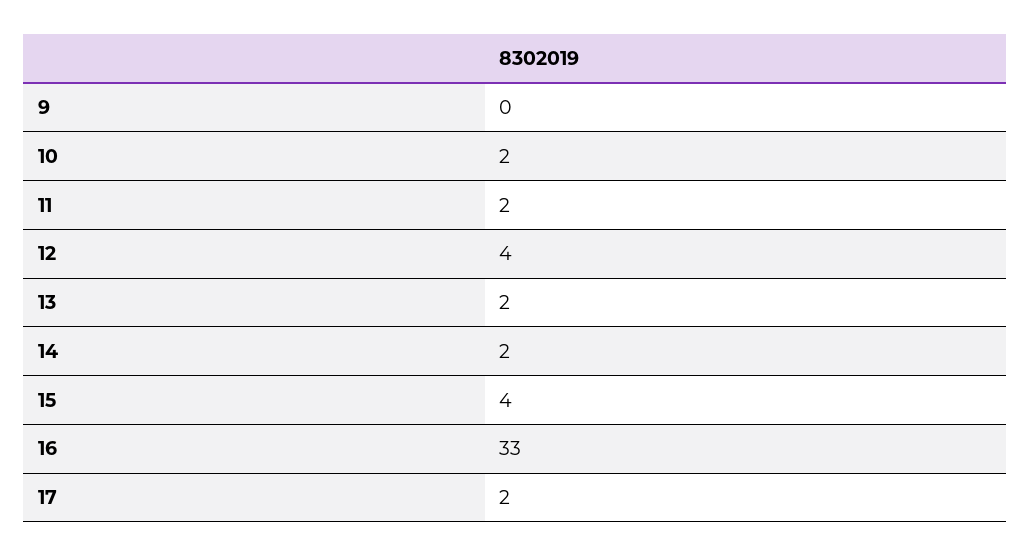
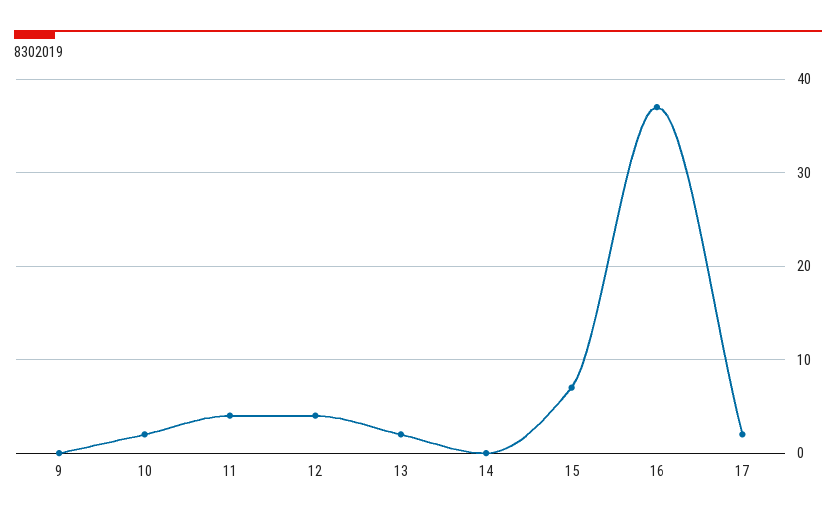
11: 2 -> 4
14: 2 -> 0
15: 4 -> 7
16: 33 -> 37

